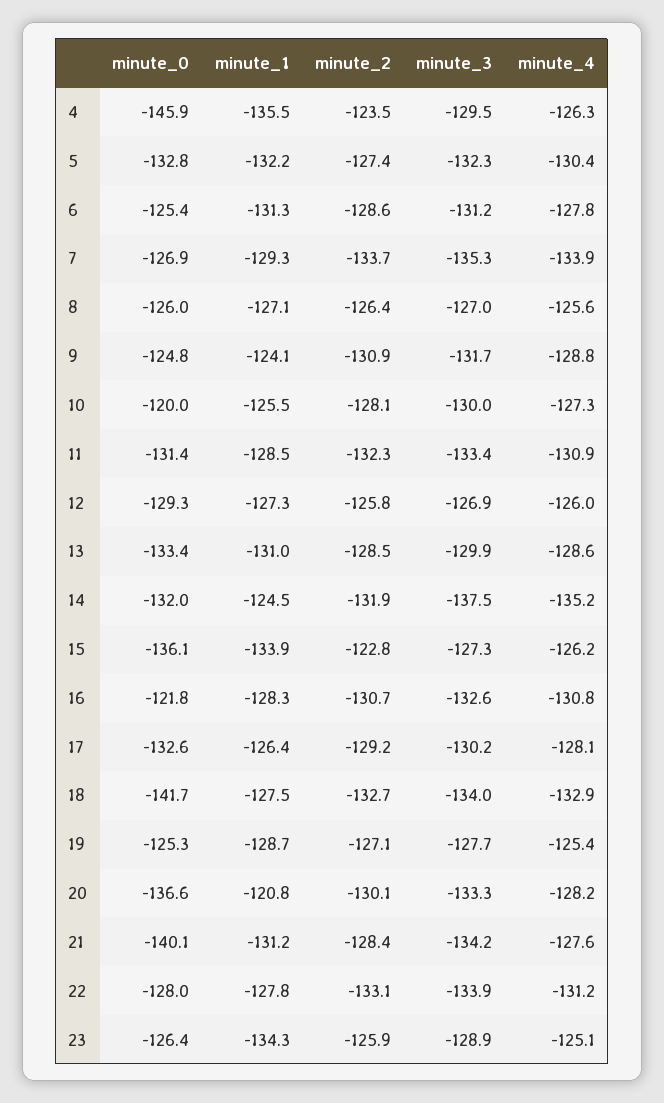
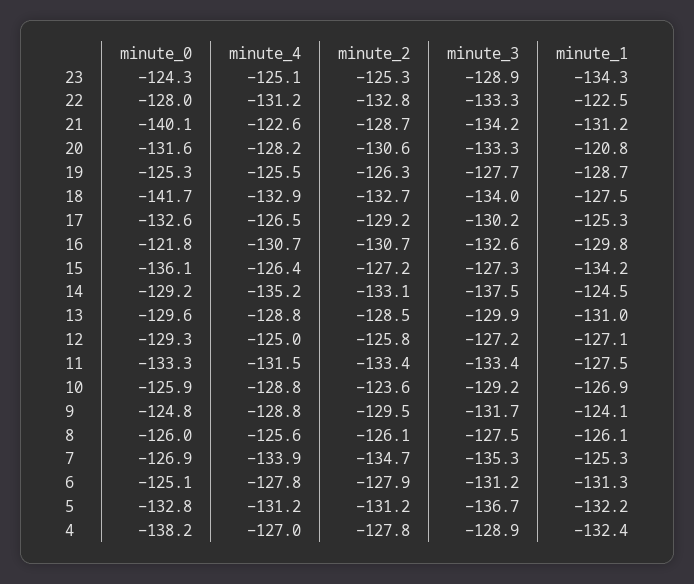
minute_0, 4: -145.9 -> -138.2
minute_1, 4: -135.5 -> -132.4
minute_2, 4: -123.5 -> -127.8
minute_3, 4: -129.5 -> -128.9
minute_4, 4: -126.3 -> -127
minute_2, 5: -127.4 -> -131.2
minute_3, 5: -132.3 -> -136.7
minute_4, 5: -130.4 -> -131.2
minute_0, 6: -125.4 -> -125.1
minute_2, 6: -128.6 -> -127.9
minute_1, 7: -129.3 -> -125.3
minute_2, 7: -133.7 -> -134.7
minute_1, 8: -127.1 -> -126.1
minute_2, 8: -126.4 -> -126.1
minute_3, 8: -127 -> -127.5
minute_2, 9: -130.9 -> -129.5
minute_0, 10: -120 -> -125.9
minute_1, 10: -125.5 -> -126.9
minute_2, 10: -128.1 -> -123.6
minute_3, 10: -130 -> -129.2
minute_4, 10: -127.3 -> -128.8
minute_0, 11: -131.4 -> -133.3
minute_1, 11: -128.5 -> -127.5
minute_2, 11: -132.3 -> -133.4
minute_4, 11: -130.9 -> -131.5
minute_1, 12: -127.3 -> -127.1
minute_3, 12: -126.9 -> -127.2
minute_4, 12: -126 -> -125
minute_0, 13: -133.4 -> -129.6
minute_4, 13: -128.6 -> -128.8
minute_0, 14: -132 -> -129.2
minute_2, 14: -131.9 -> -133.1
minute_1, 15: -133.9 -> -134.2
minute_2, 15: -122.8 -> -127.2
minute_4, 15: -126.2 -> -126.4
minute_1, 16: -128.3 -> -129.8
minute_4, 16: -130.8 -> -130.7
minute_1, 17: -126.4 -> -125.3
minute_4, 17: -128.1 -> -126.5
minute_2, 19: -127.1 -> -126.3
minute_4, 19: -125.4 -> -125.5
minute_0, 20: -136.6 -> -131.6
minute_2, 20: -130.1 -> -130.6
minute_2, 21: -128.4 -> -128.7
minute_4, 21: -127.6 -> -122.6
minute_1, 22: -127.8 -> -122.5
minute_2, 22: -133.1 -> -132.8
minute_3, 22: -133.9 -> -133.3
minute_0, 23: -126.4 -> -124.3
minute_2, 23: -125.9 -> -125.3

